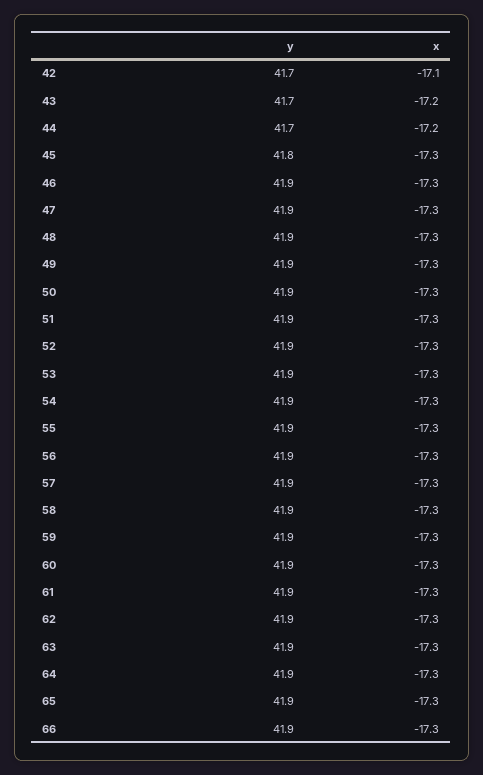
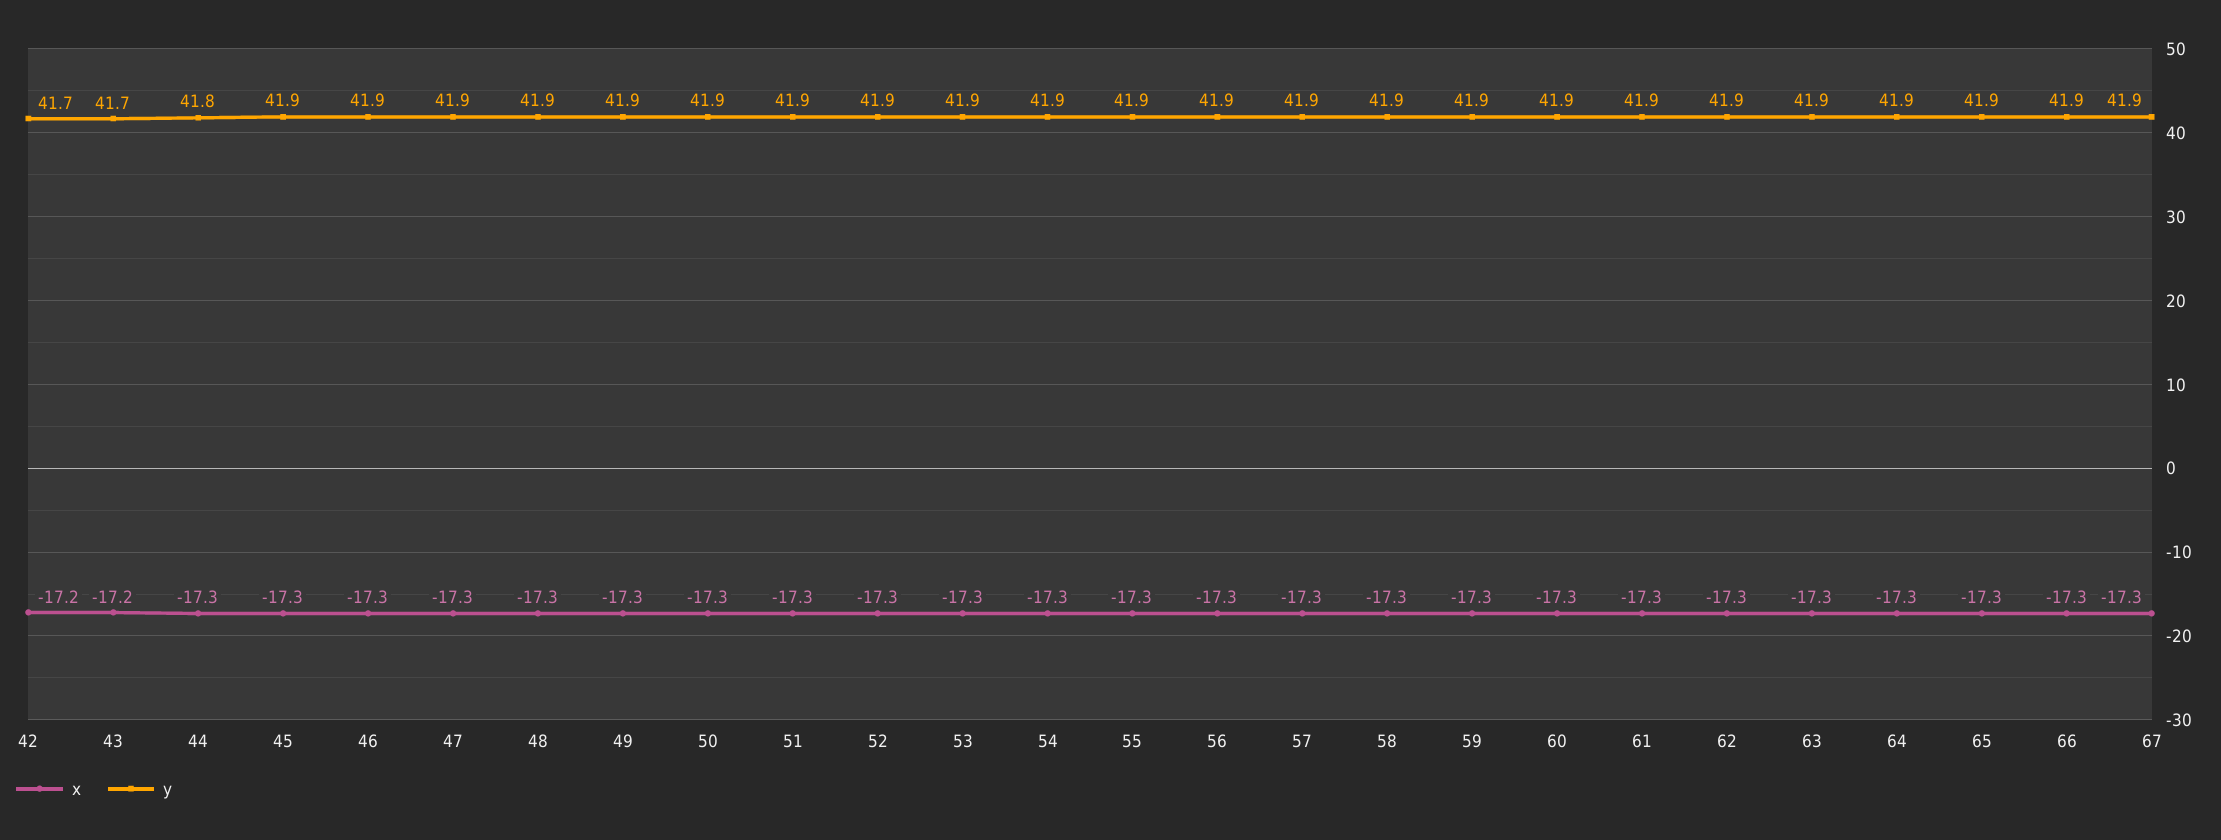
x, 42: -17.1 -> -17.2
y, 44: 41.7 -> 41.8
x, 44: -17.2 -> -17.3
y, 45: 41.8 -> 41.9
x, 67: none -> -17.3
y, 67: none -> 41.9

